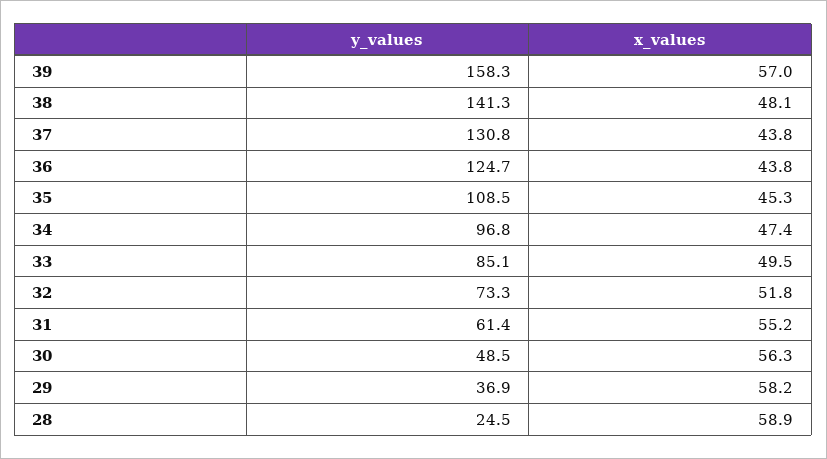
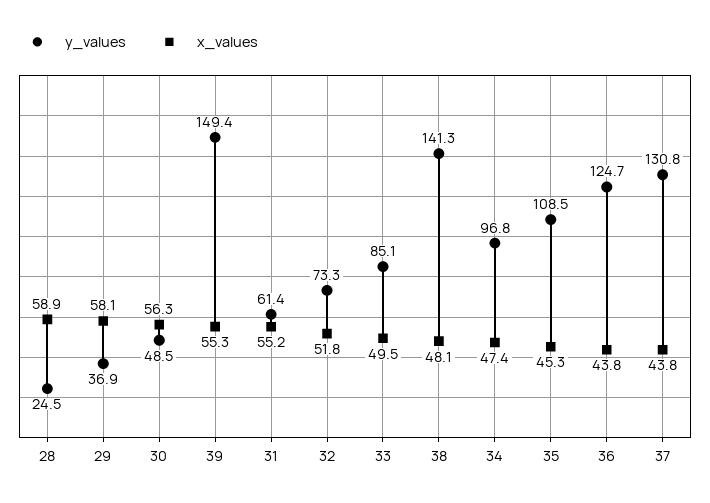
y_values, 39: 158.3 -> 149.4
x_values, 39: 57 -> 55.3
x_values, 29: 58.2 -> 58.1

